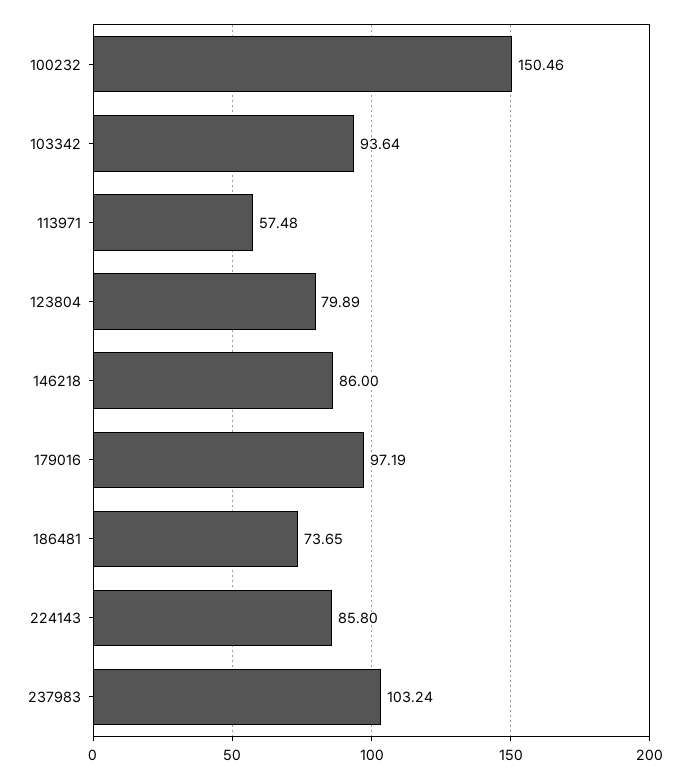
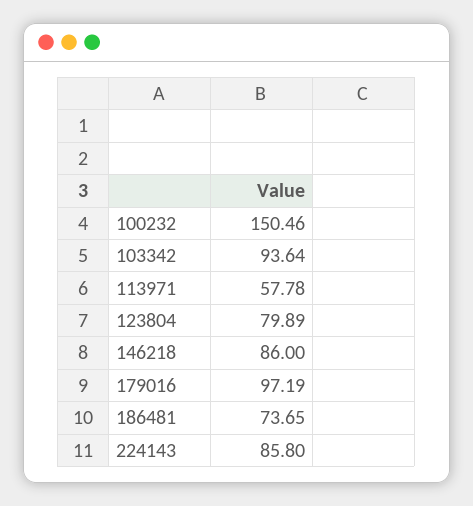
113971: 57.48 -> 57.78
237983: 103.24 -> none

